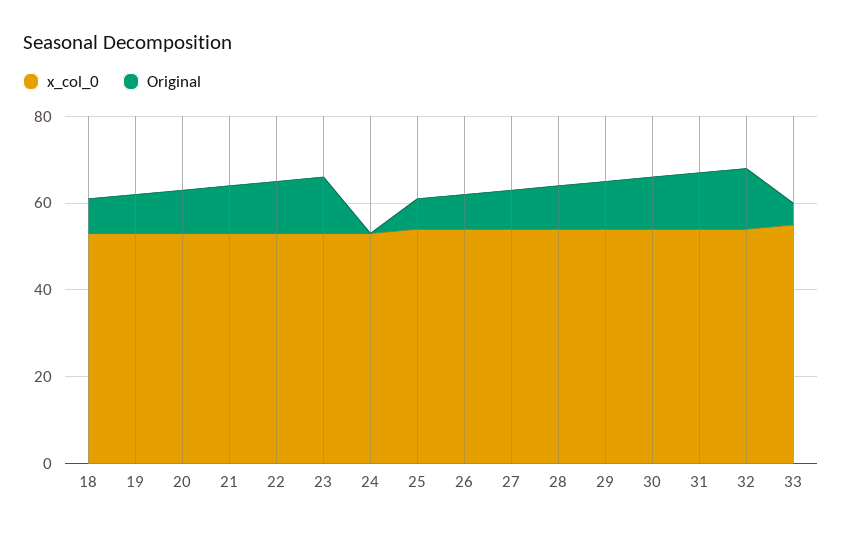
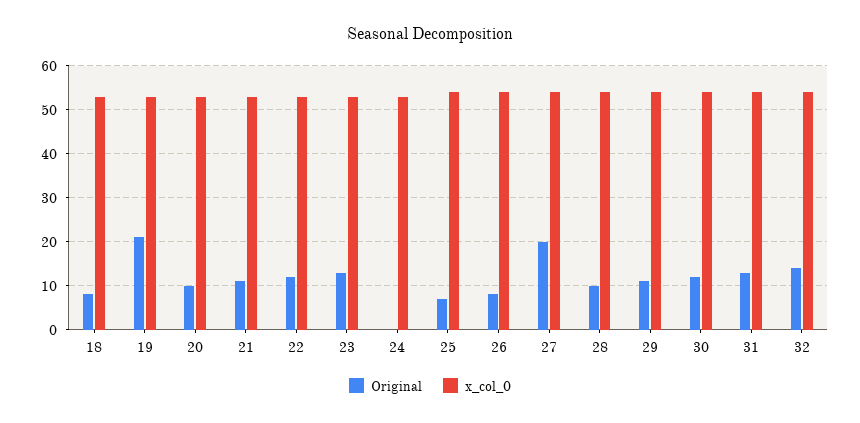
Original, 19: 10 -> 20
Original, 27: 10 -> 20
x_col_0, 33: 55 -> none
Original, 33: 5 -> none

